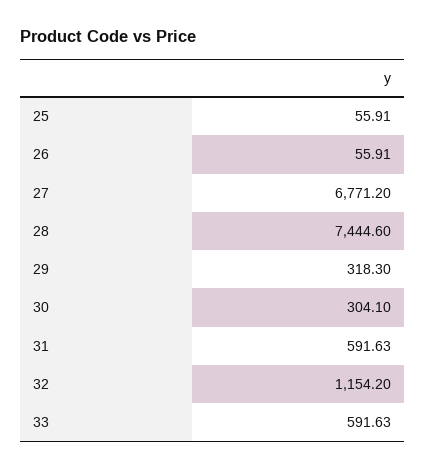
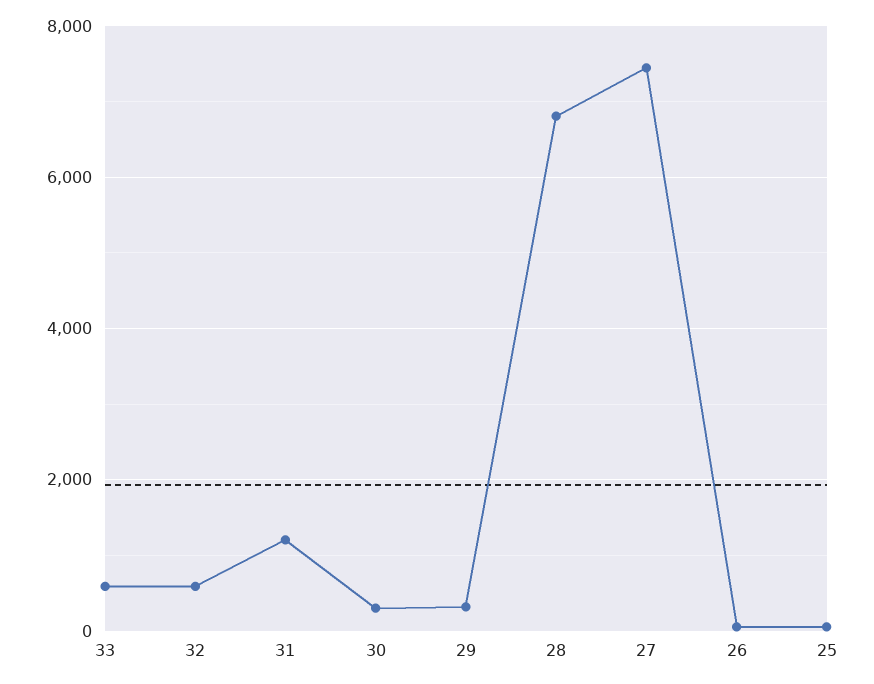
27: 6771.2 -> 7400
28: 7444.6 -> 6800
31: 591.63 -> 1200
32: 1154.2 -> 600

